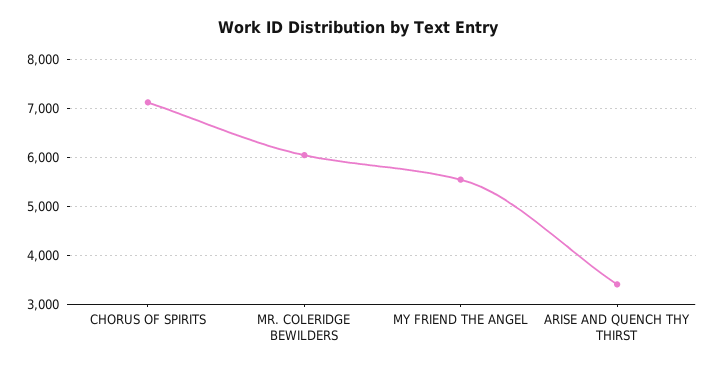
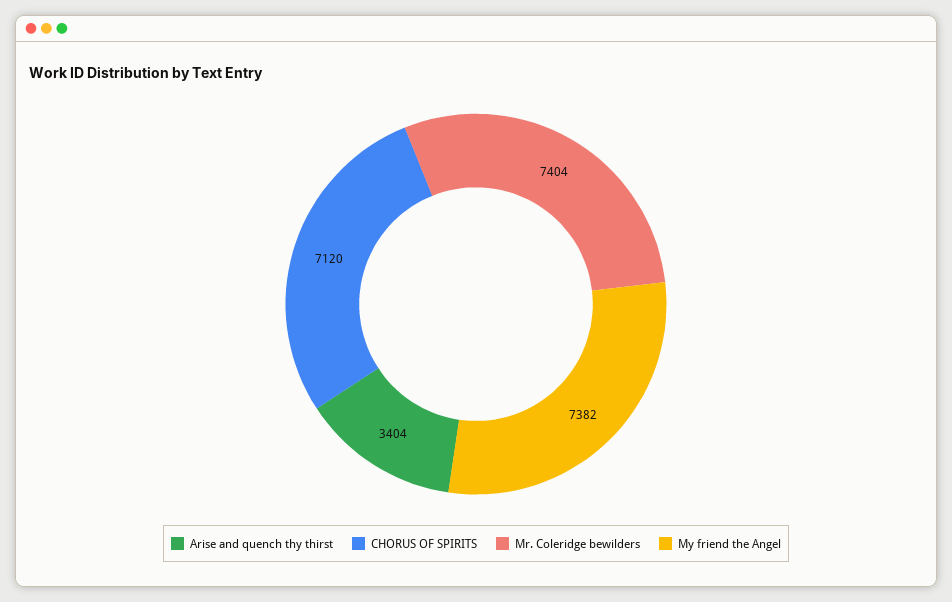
MR. COLERIDGE BEWILDERS: 6000 -> 7404
MY FRIEND THE ANGEL: 5600 -> 7382

